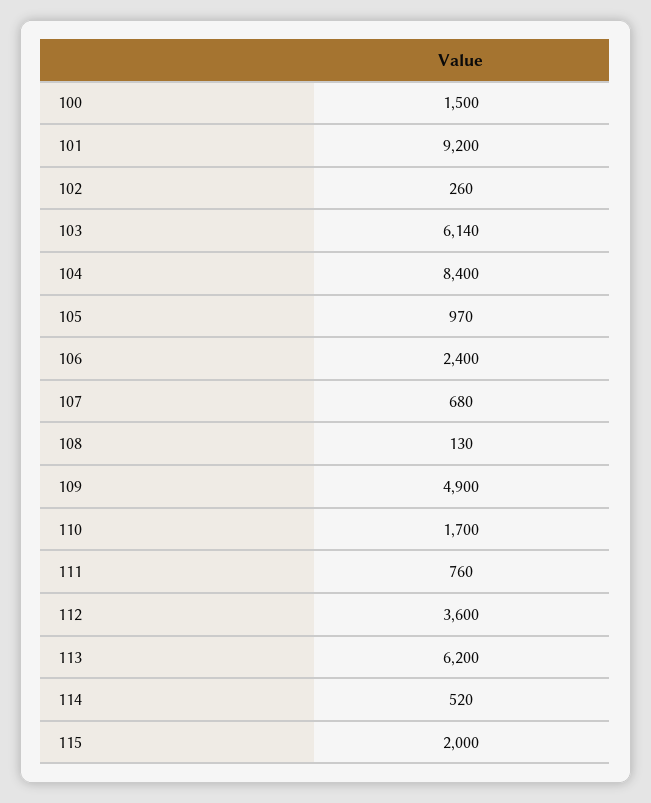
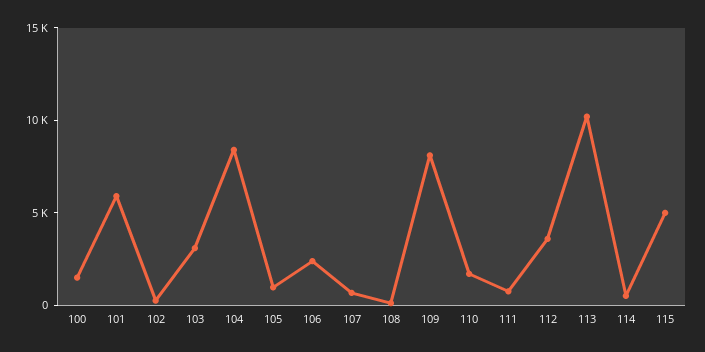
101: 9200 -> 6000
103: 6140 -> 3000
109: 4900 -> 8000
113: 6200 -> 10000
115: 2000 -> 5000

